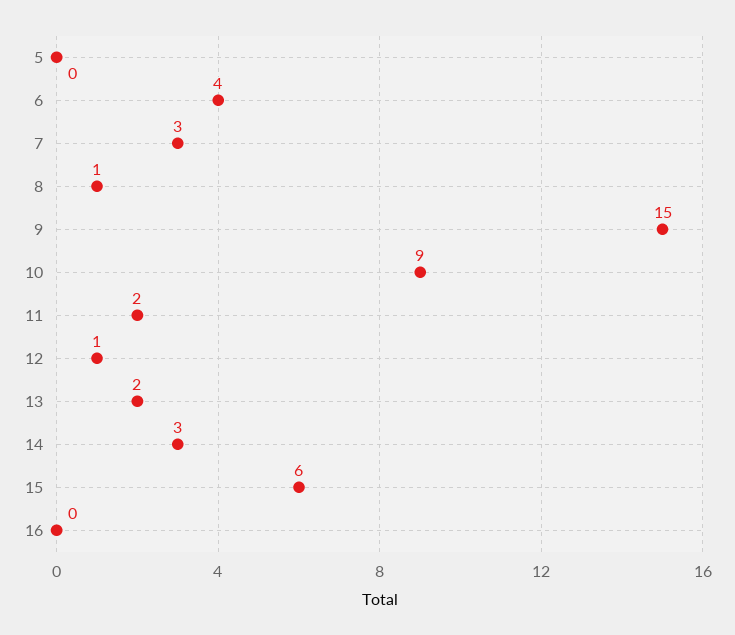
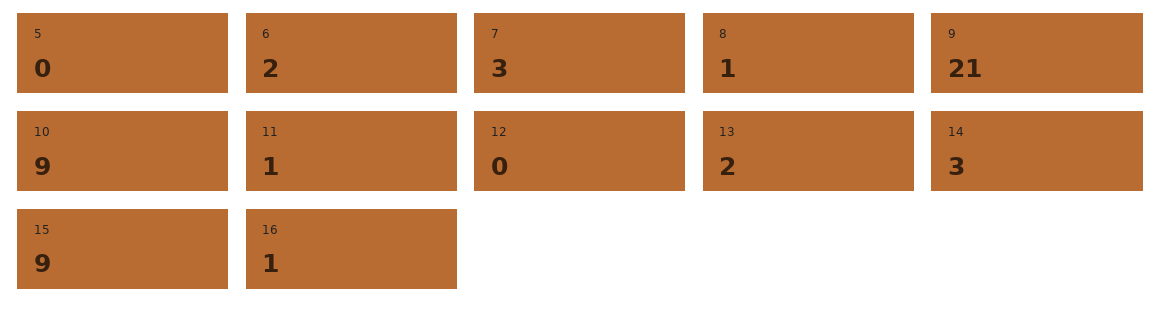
6: 4 -> 2
9: 15 -> 21
11: 2 -> 1
12: 1 -> 0
15: 6 -> 9
16: 0 -> 1

